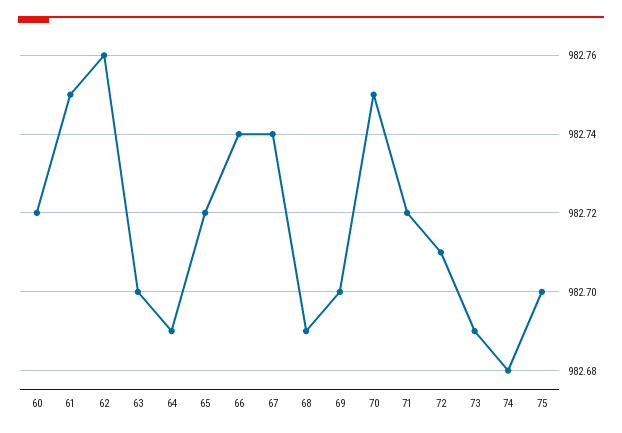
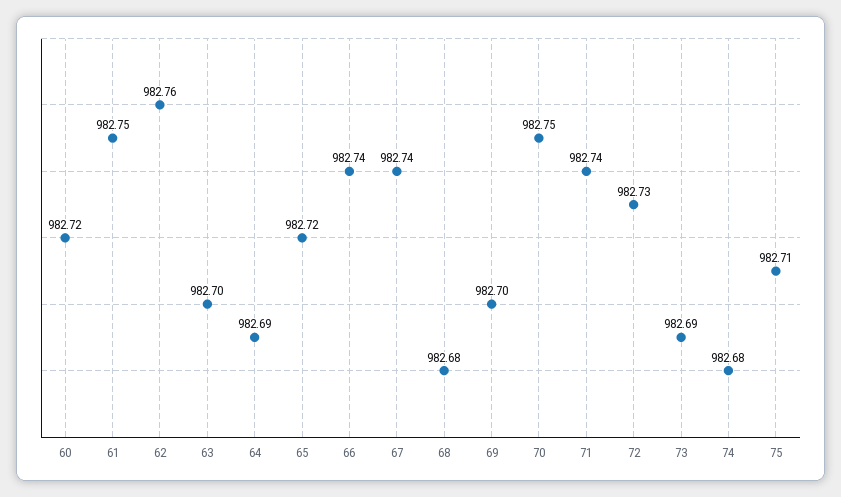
68: 982.69 -> 982.68
71: 982.72 -> 982.74
72: 982.71 -> 982.73
75: 982.7 -> 982.71

